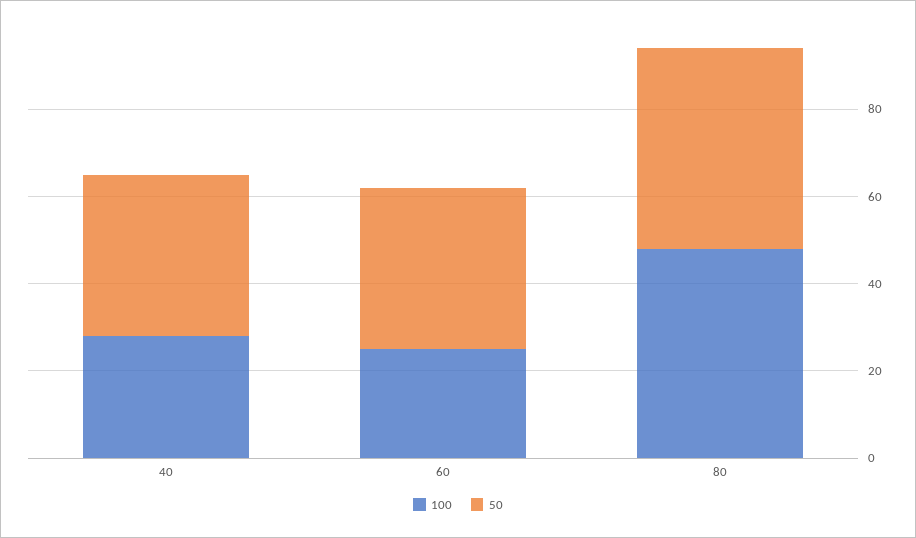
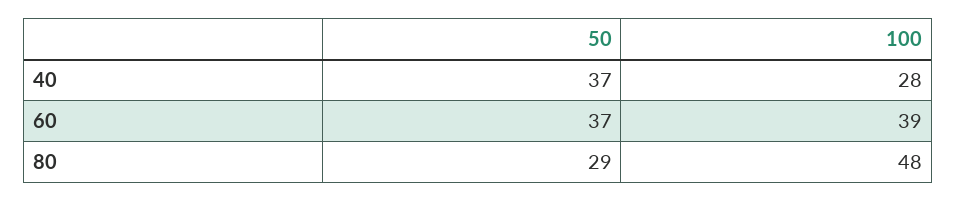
100, 60: 25 -> 39
50, 80: 45 -> 29

